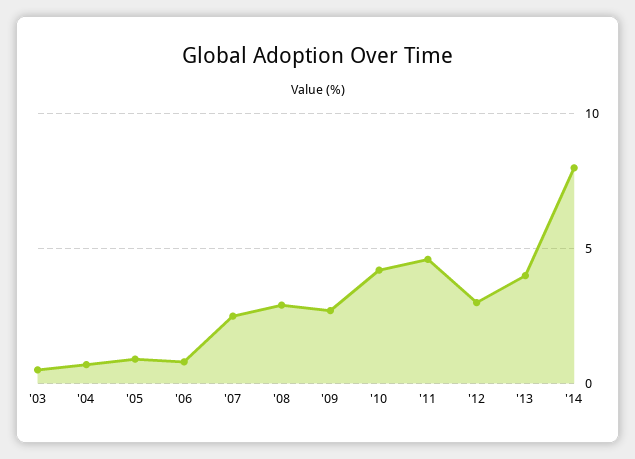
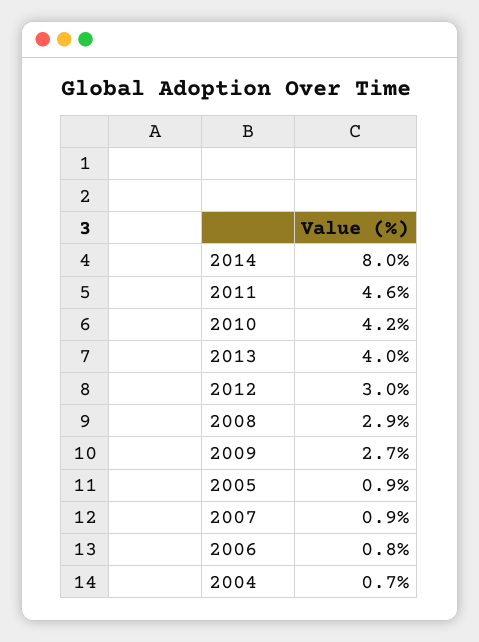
'03: 0.5 -> none
'07: 2.5 -> 0.9

